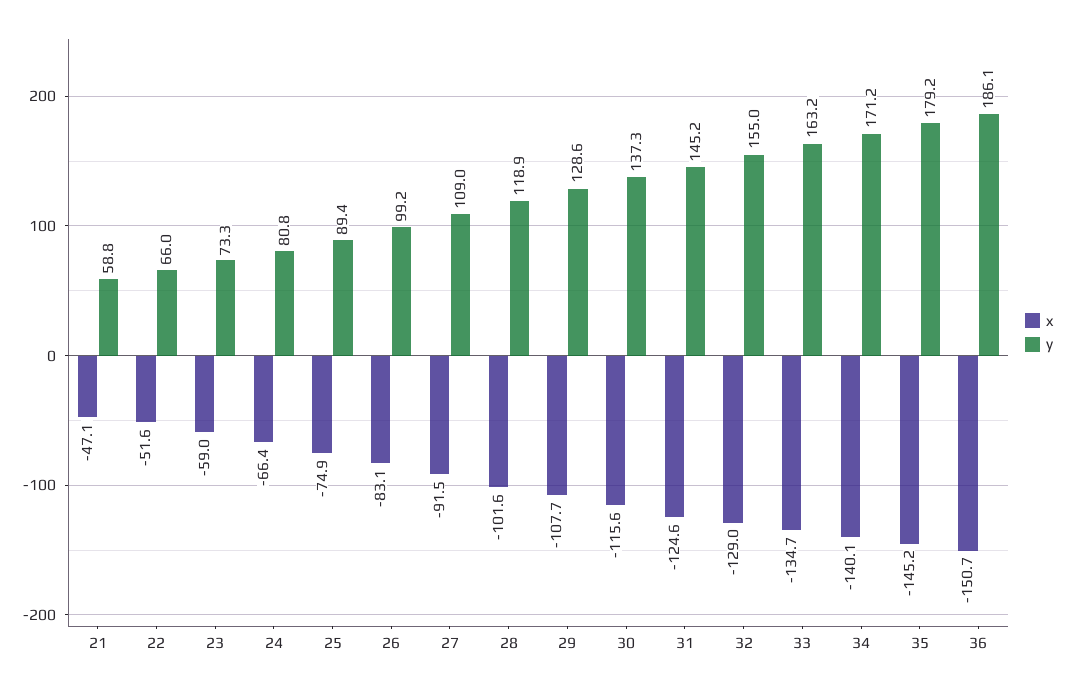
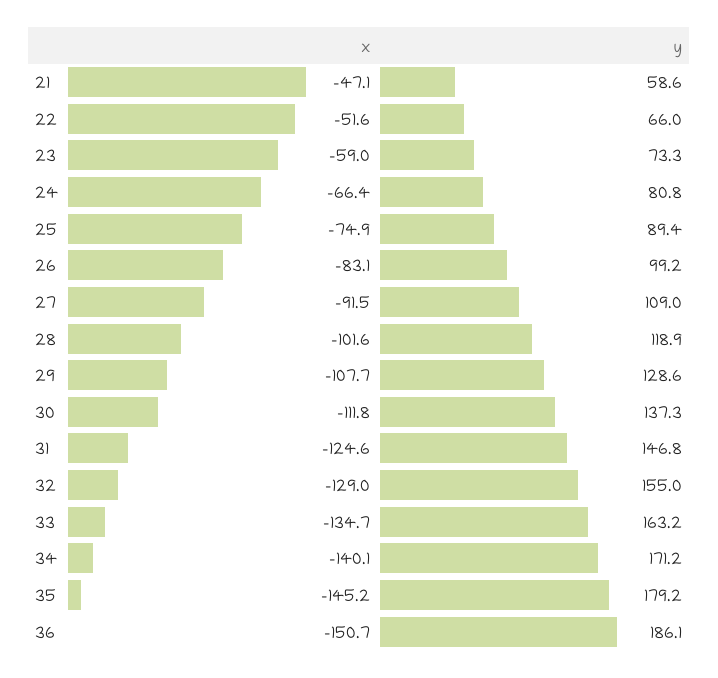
y, 21: 58.8 -> 58.6
x, 30: -115.6 -> -111.8
y, 31: 145.2 -> 146.8

